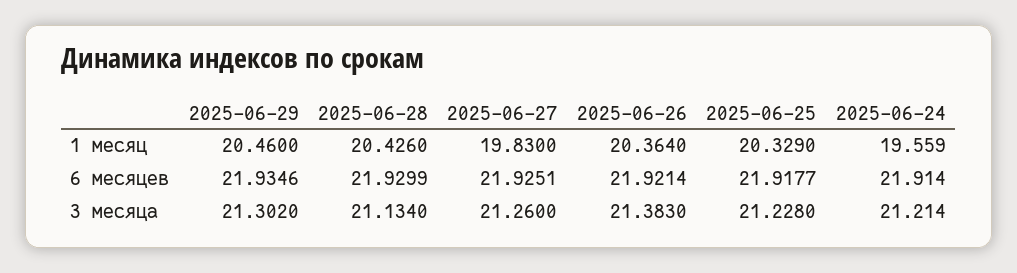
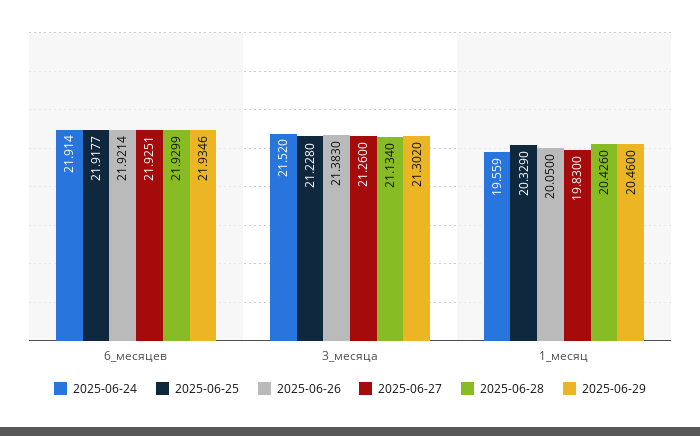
2025-06-26, 1 месяц: 20.364 -> 20.05
2025-06-24, 3 месяца: 21.214 -> 21.52

